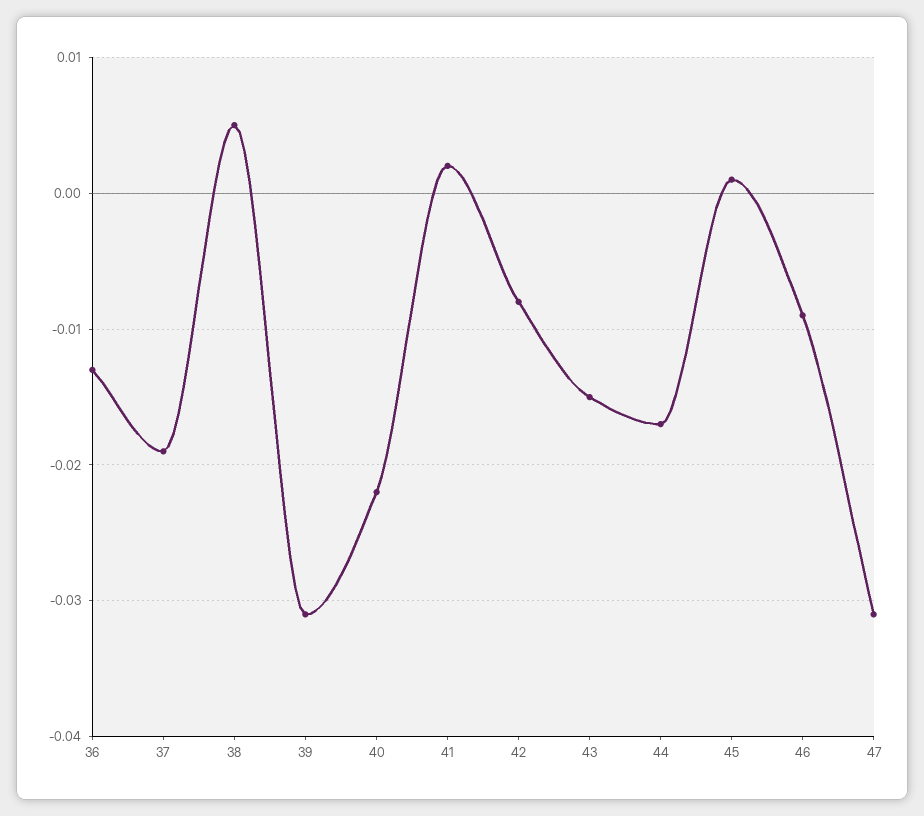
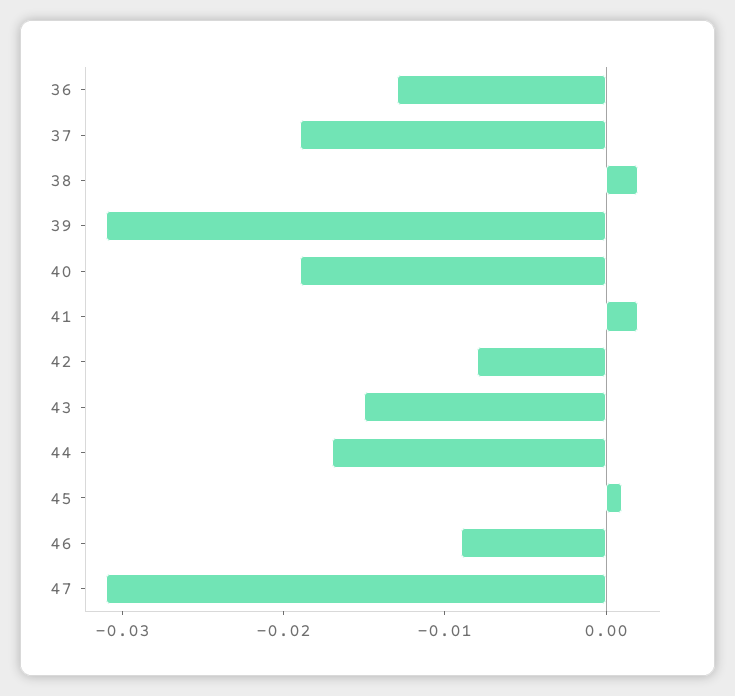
38: 0.005 -> 0.002
40: -0.022 -> -0.019

